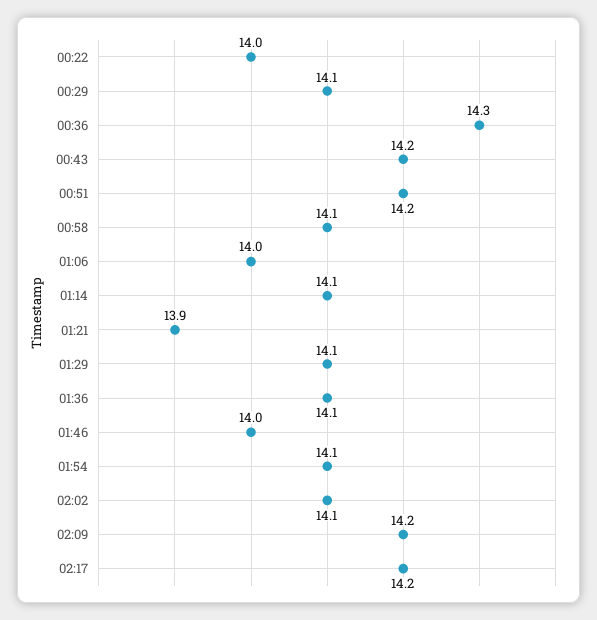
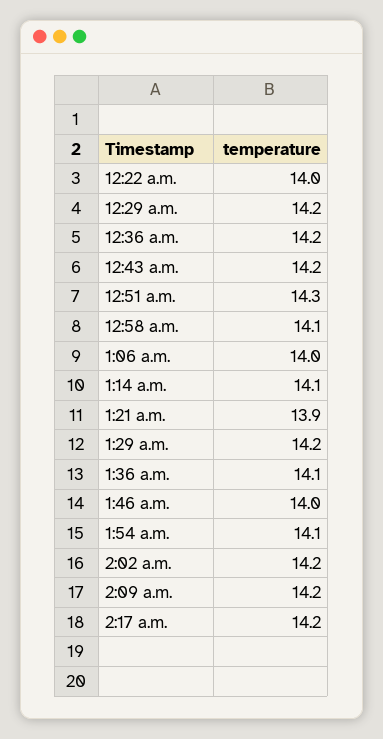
00:29: 14.1 -> 14.2
00:36: 14.3 -> 14.2
00:51: 14.2 -> 14.3
01:29: 14.1 -> 14.2
02:02: 14.1 -> 14.2

